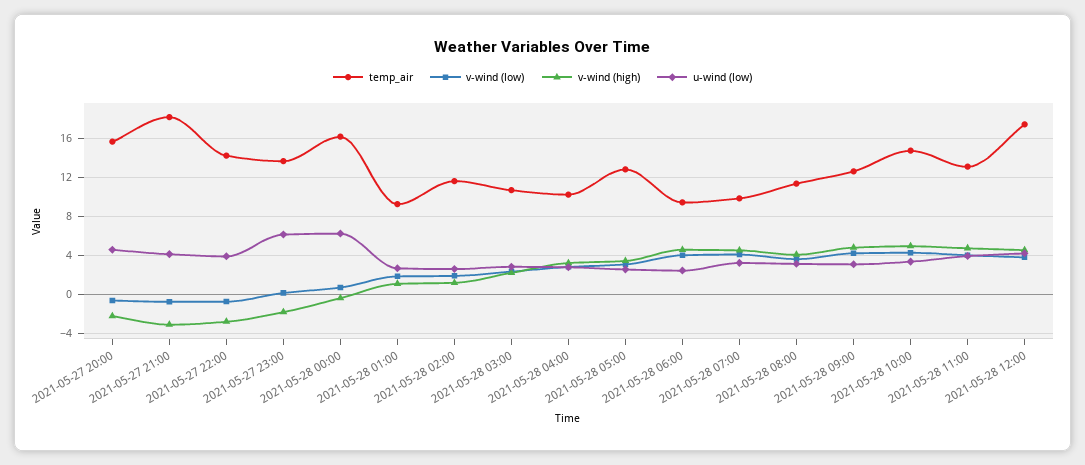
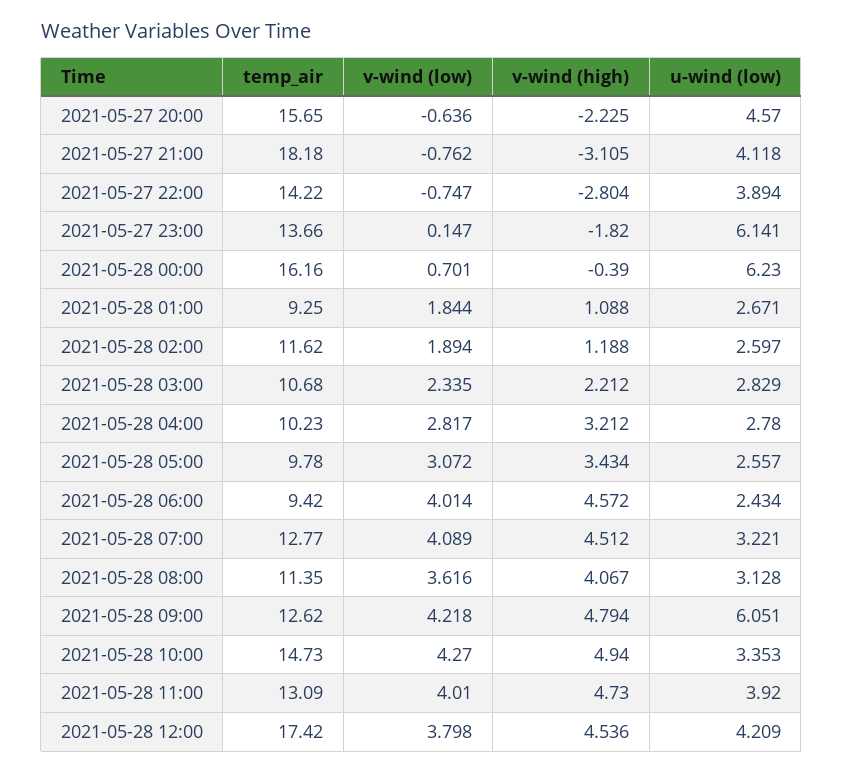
temp_air, 2021-05-28 05:00: 13 -> 9.78
temp_air, 2021-05-28 07:00: 10 -> 12.77
u-wind (low), 2021-05-28 09:00: 3 -> 6.051

